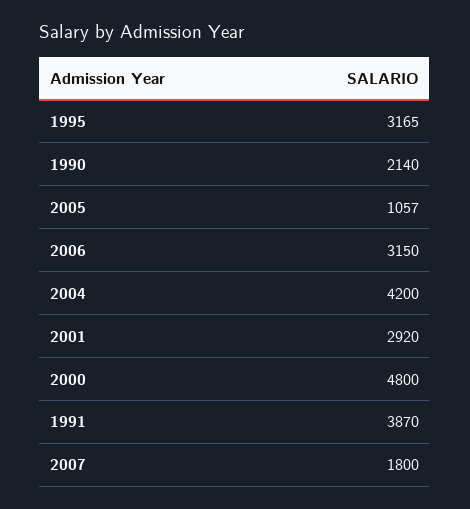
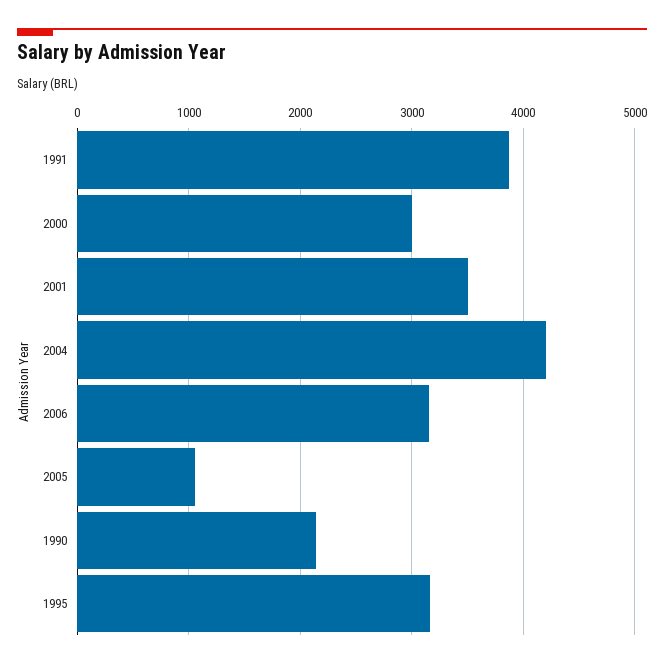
2001: 2920 -> 3500
2000: 4800 -> 3000
2007: 1800 -> none

